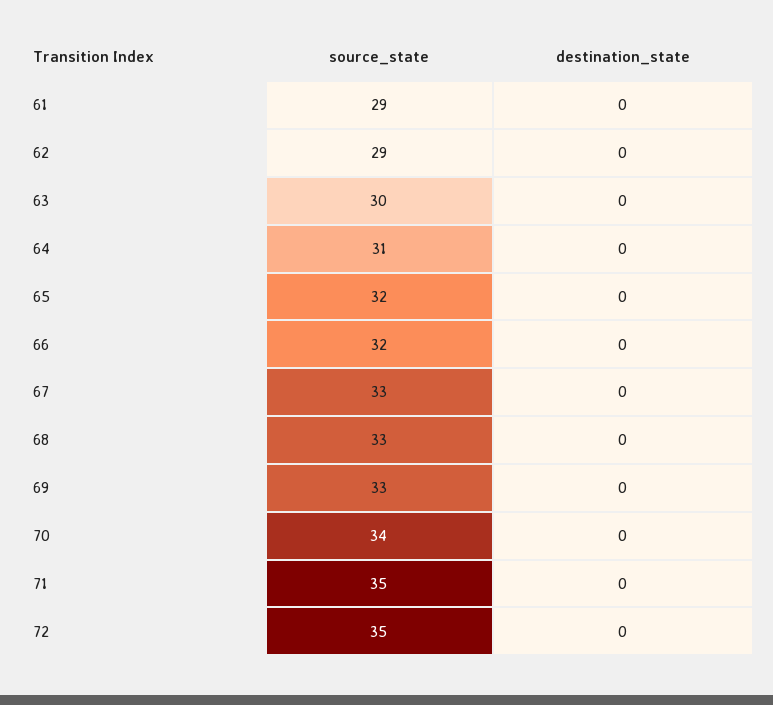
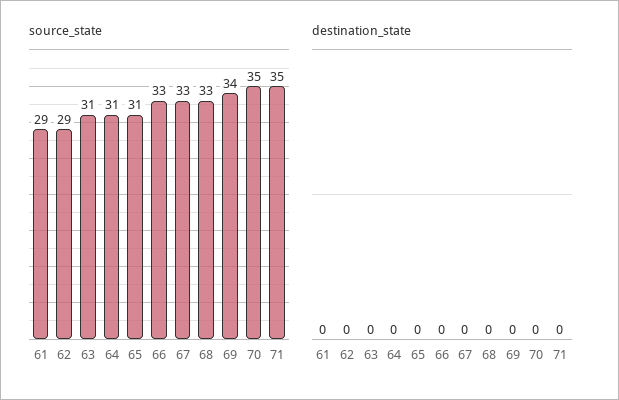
source_state, 63: 30 -> 31
source_state, 65: 32 -> 31
source_state, 66: 32 -> 33
source_state, 69: 33 -> 34
source_state, 70: 34 -> 35
source_state, 72: 35 -> none
destination_state, 72: 0 -> none

